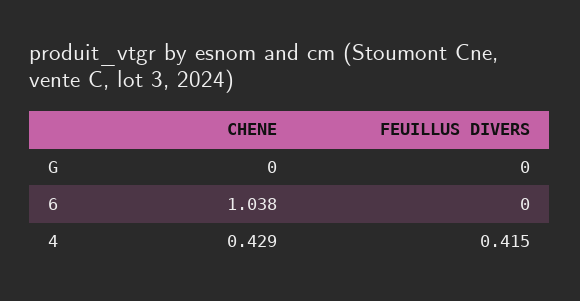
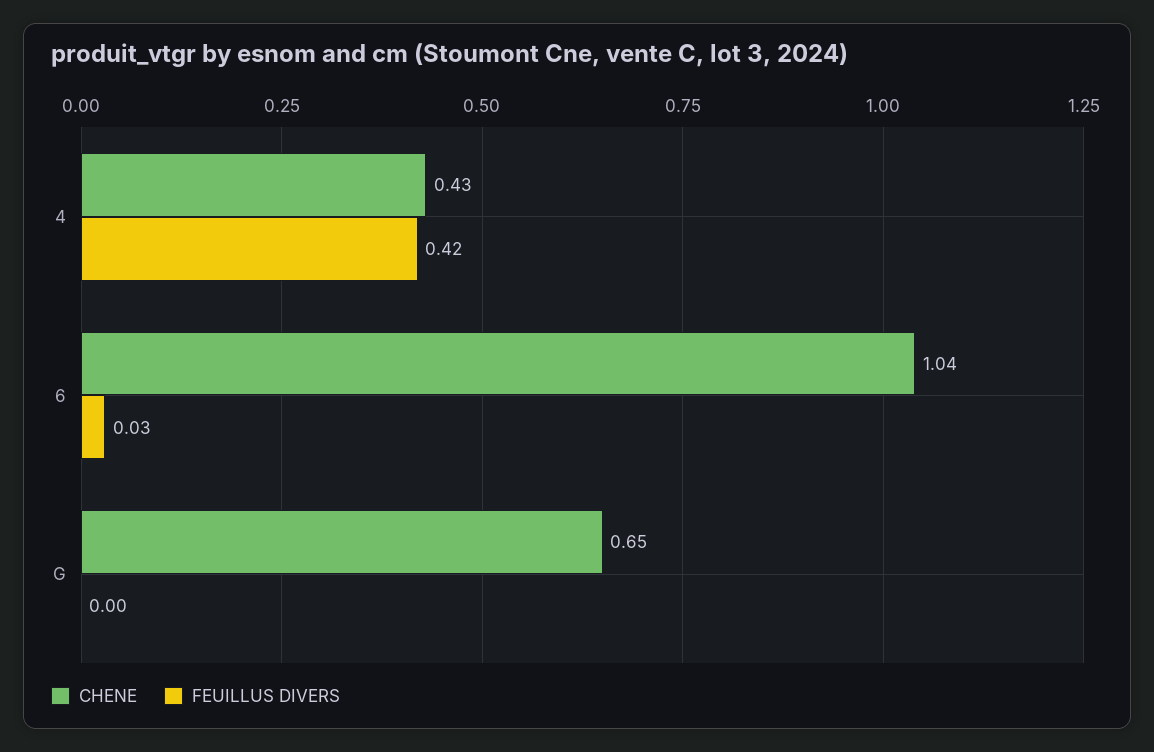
CHENE, G: 0 -> 0.65
FEUILLUS DIVERS, 6: 0 -> 0.03

